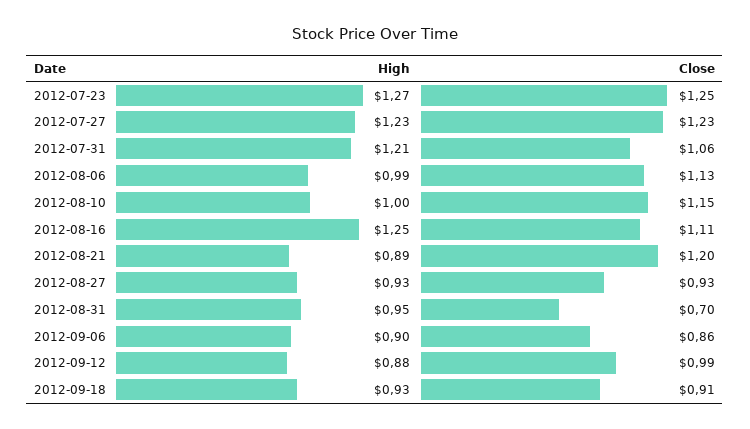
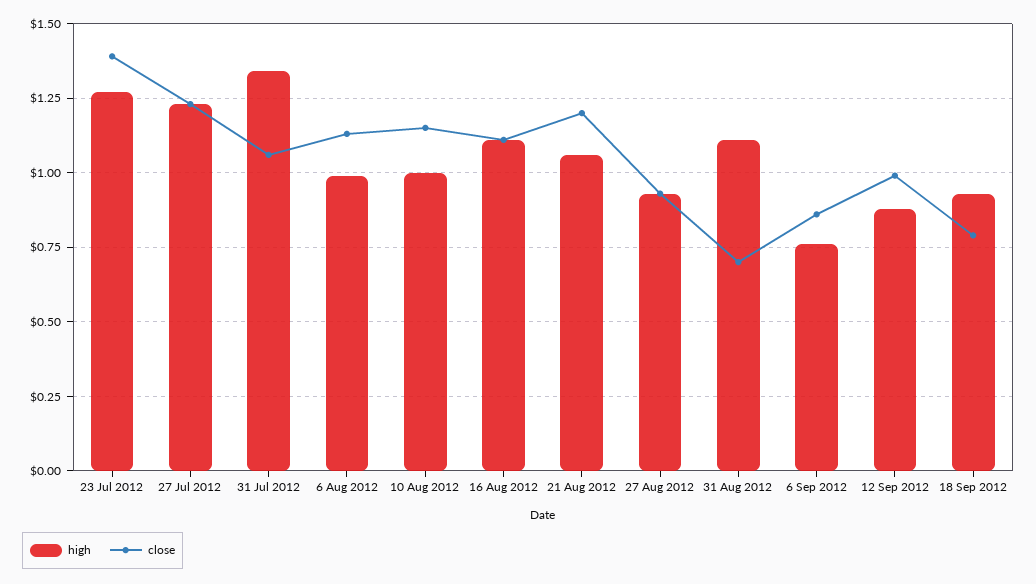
Close, 2012-07-23: 1.25 -> 1.4
High, 2012-07-31: 1.21 -> 1.35
High, 2012-08-16: 1.25 -> 1.1
High, 2012-08-21: 0.89 -> 1.05
High, 2012-08-31: 0.95 -> 1.1
High, 2012-09-06: 0.9 -> 0.75
Close, 2012-09-18: 0.91 -> 0.8

